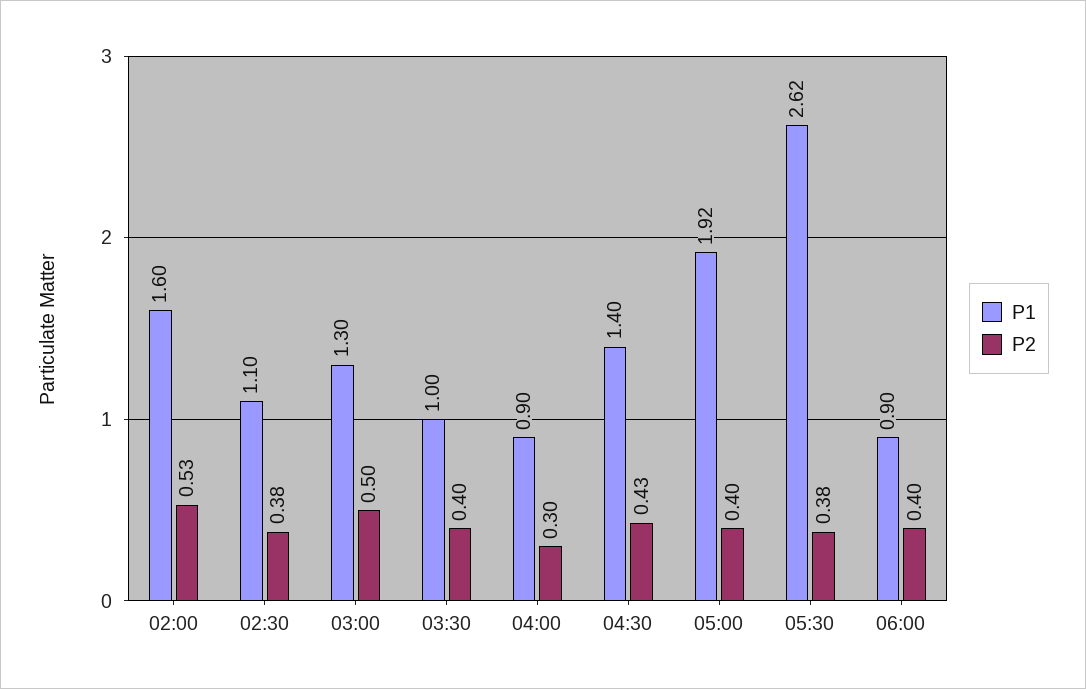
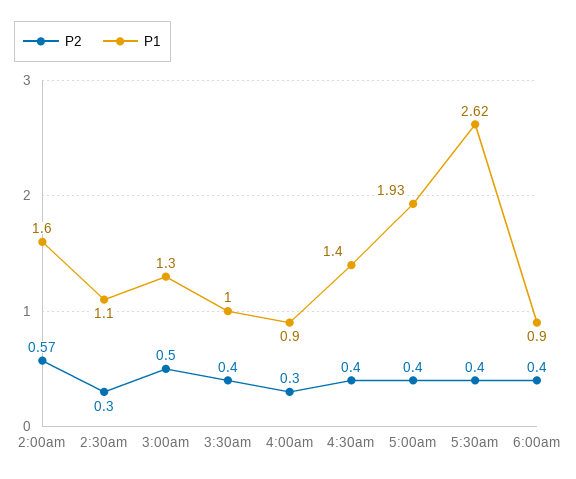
P2, 02:00: 0.53 -> 0.57
P2, 02:30: 0.38 -> 0.3
P2, 04:30: 0.43 -> 0.4
P1, 05:00: 1.92 -> 1.93
P2, 05:30: 0.38 -> 0.4

